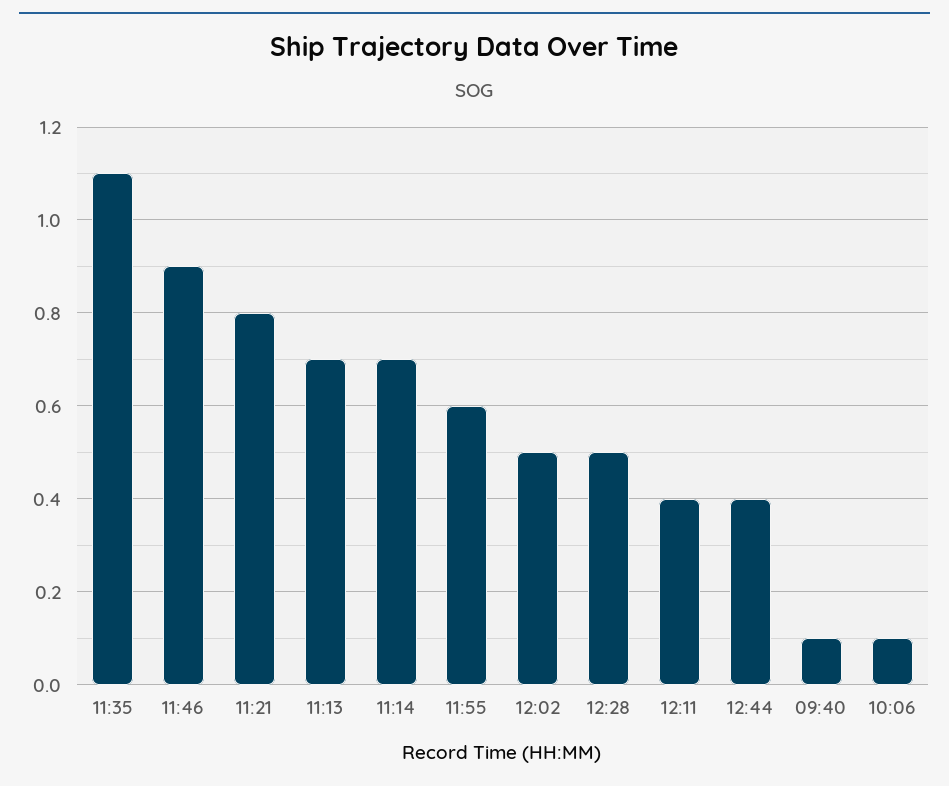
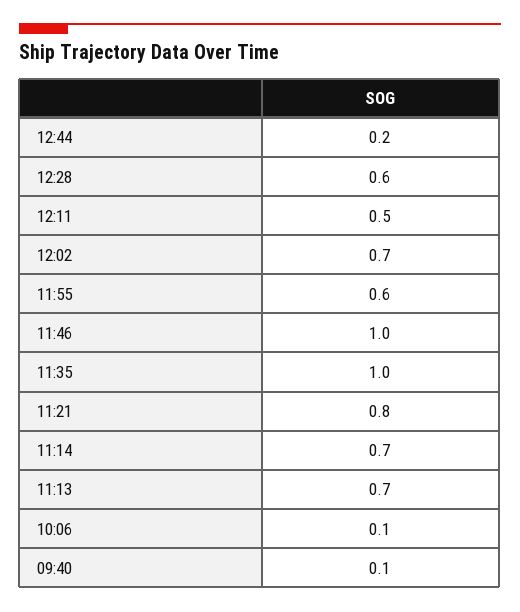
11:35: 1.1 -> 1
11:46: 0.9 -> 1
12:02: 0.5 -> 0.7
12:28: 0.5 -> 0.6
12:11: 0.4 -> 0.5
12:44: 0.4 -> 0.2

